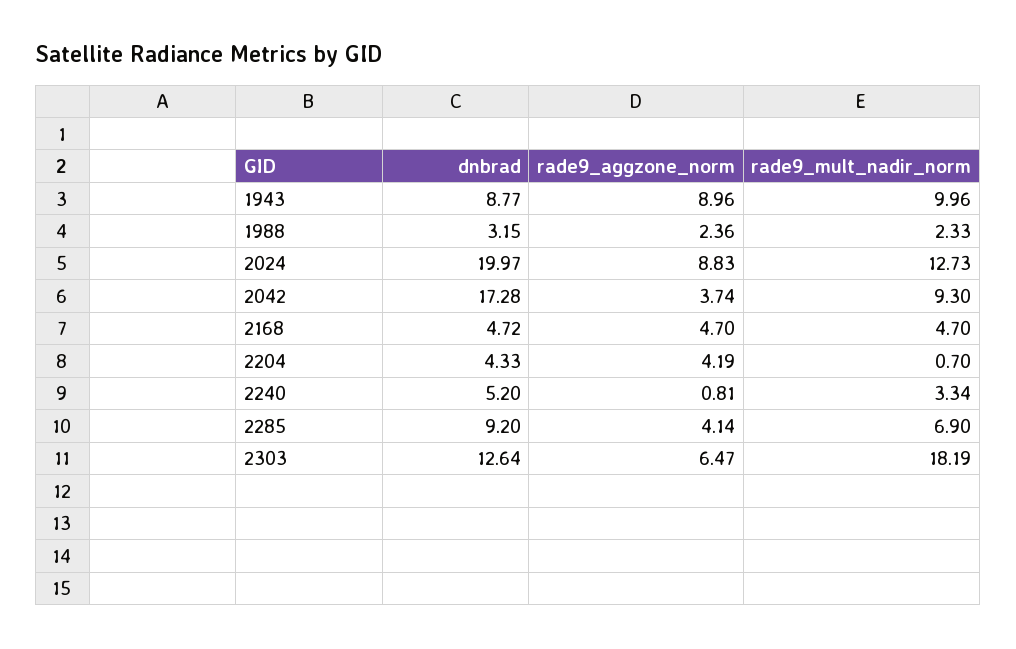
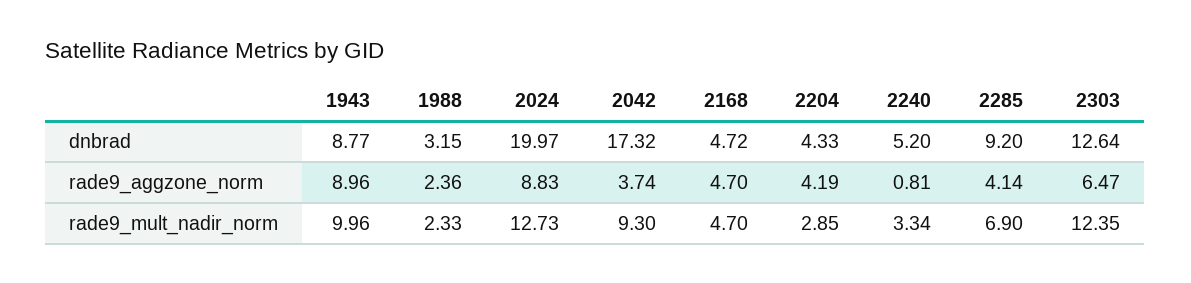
dnbrad, 2042: 17.28 -> 17.32
rade9_mult_nadir_norm, 2204: 0.7 -> 2.85
rade9_mult_nadir_norm, 2303: 18.19 -> 12.35

